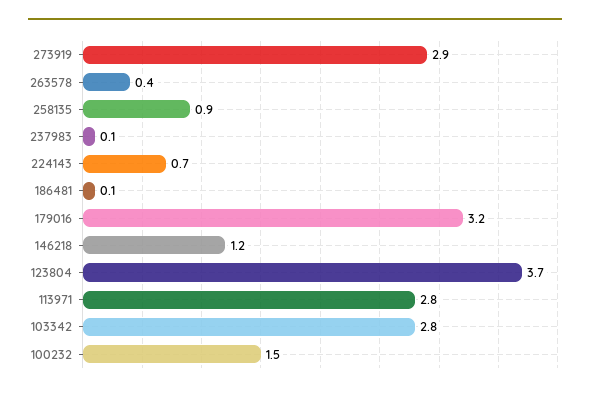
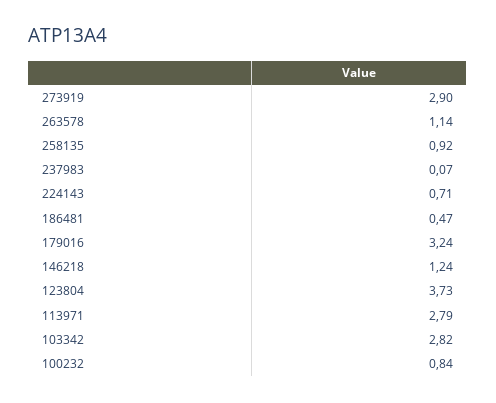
263578: 0.4 -> 1.14
186481: 0.1 -> 0.47
100232: 1.5 -> 0.84

